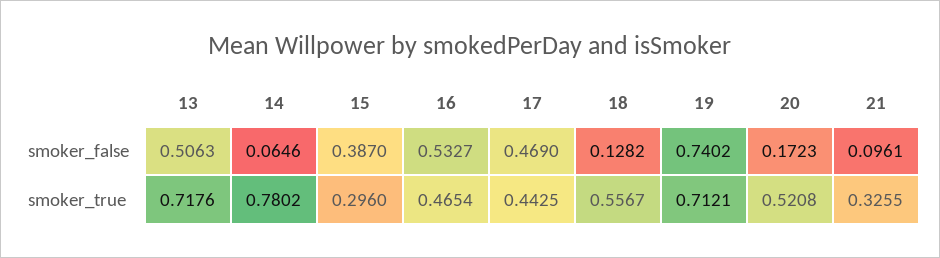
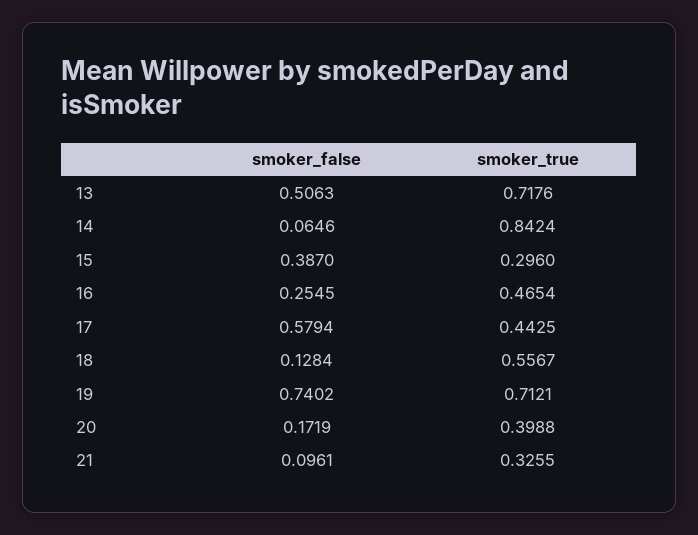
16, smoker_false: 0.5327 -> 0.2545
17, smoker_false: 0.469 -> 0.5794
18, smoker_false: 0.1282 -> 0.1284
20, smoker_false: 0.1723 -> 0.1719
14, smoker_true: 0.7802 -> 0.8424
20, smoker_true: 0.5208 -> 0.3988

